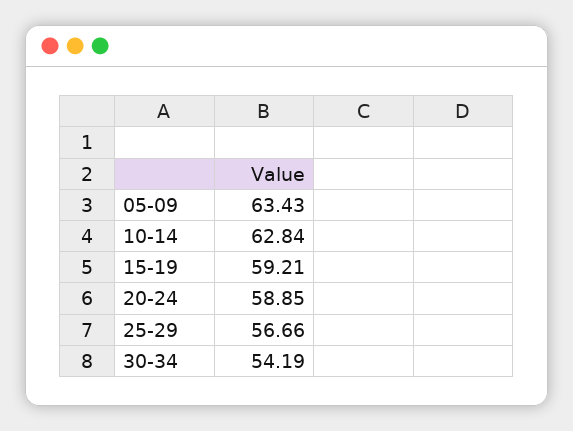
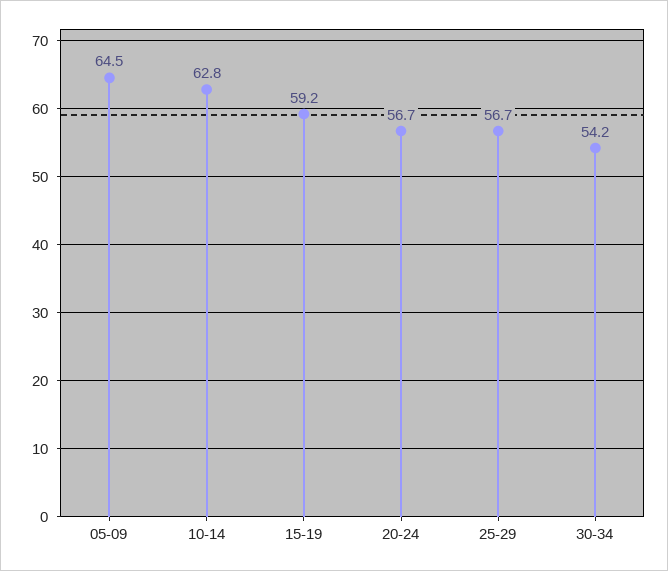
05-09: 63.43 -> 64.5
20-24: 58.85 -> 56.7

